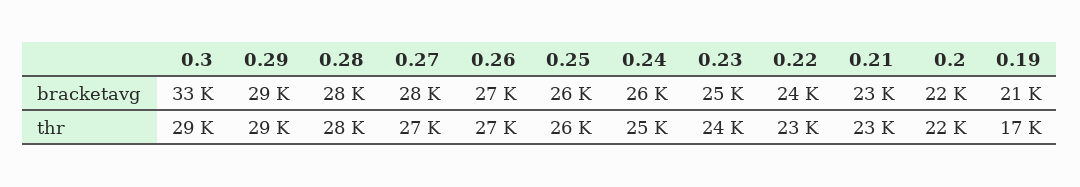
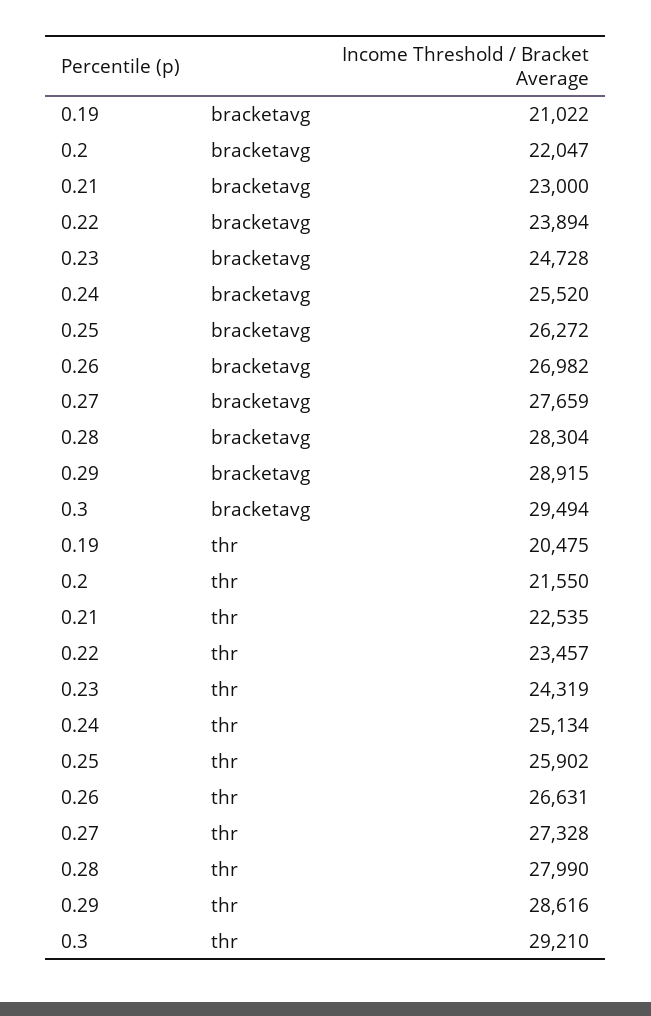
0.3, bracketavg: 33000 -> 29494
0.19, thr: 17000 -> 20475

